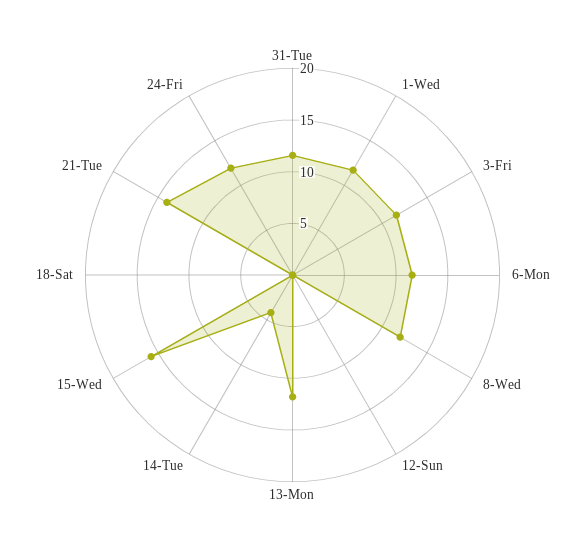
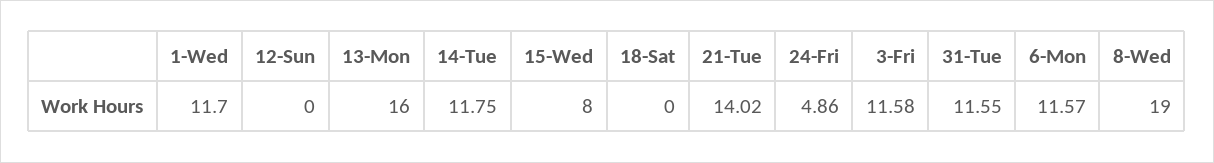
8-Wed: 12 -> 19
13-Mon: 12 -> 16
14-Tue: 4 -> 11.75
15-Wed: 16 -> 8
24-Fri: 12 -> 4.86

